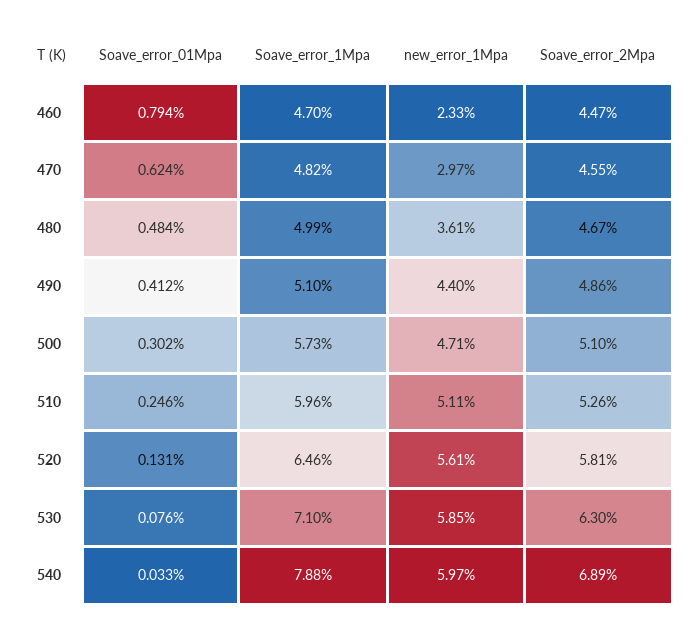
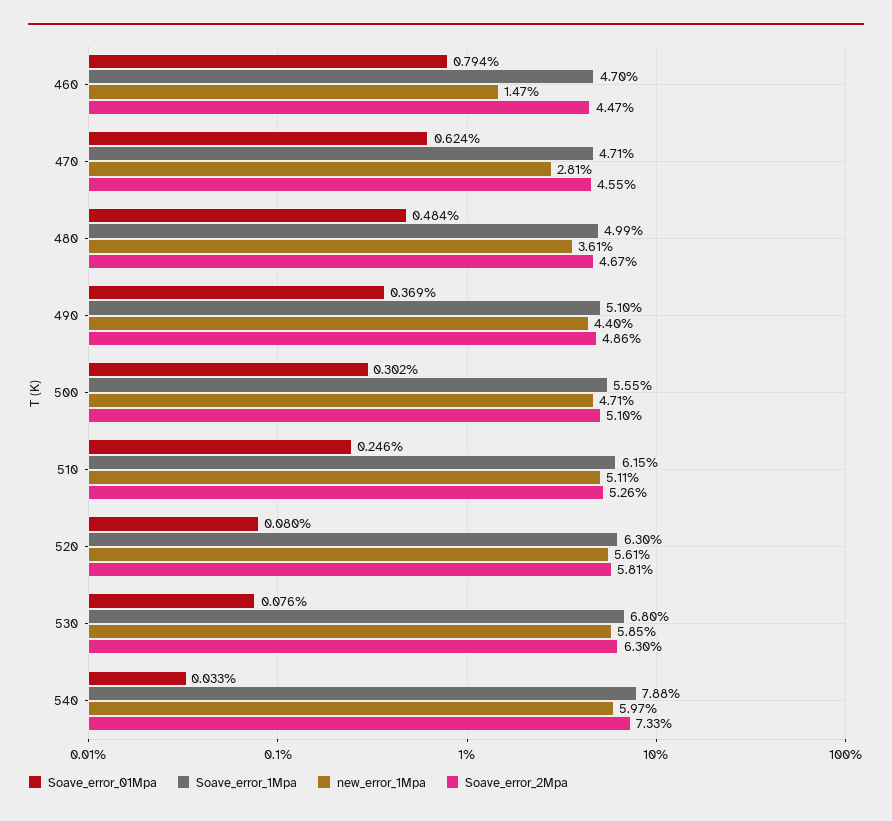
new_error_1Mpa, 460: 2.33 -> 1.47
Soave_error_1Mpa, 470: 4.82 -> 4.71
new_error_1Mpa, 470: 2.97 -> 2.81
Soave_error_01Mpa, 490: 0.412 -> 0.369
Soave_error_1Mpa, 500: 5.73 -> 5.55
Soave_error_1Mpa, 510: 5.96 -> 6.15
Soave_error_01Mpa, 520: 0.131 -> 0.08
Soave_error_1Mpa, 520: 6.46 -> 6.3
Soave_error_1Mpa, 530: 7.1 -> 6.8
Soave_error_2Mpa, 540: 6.89 -> 7.33

